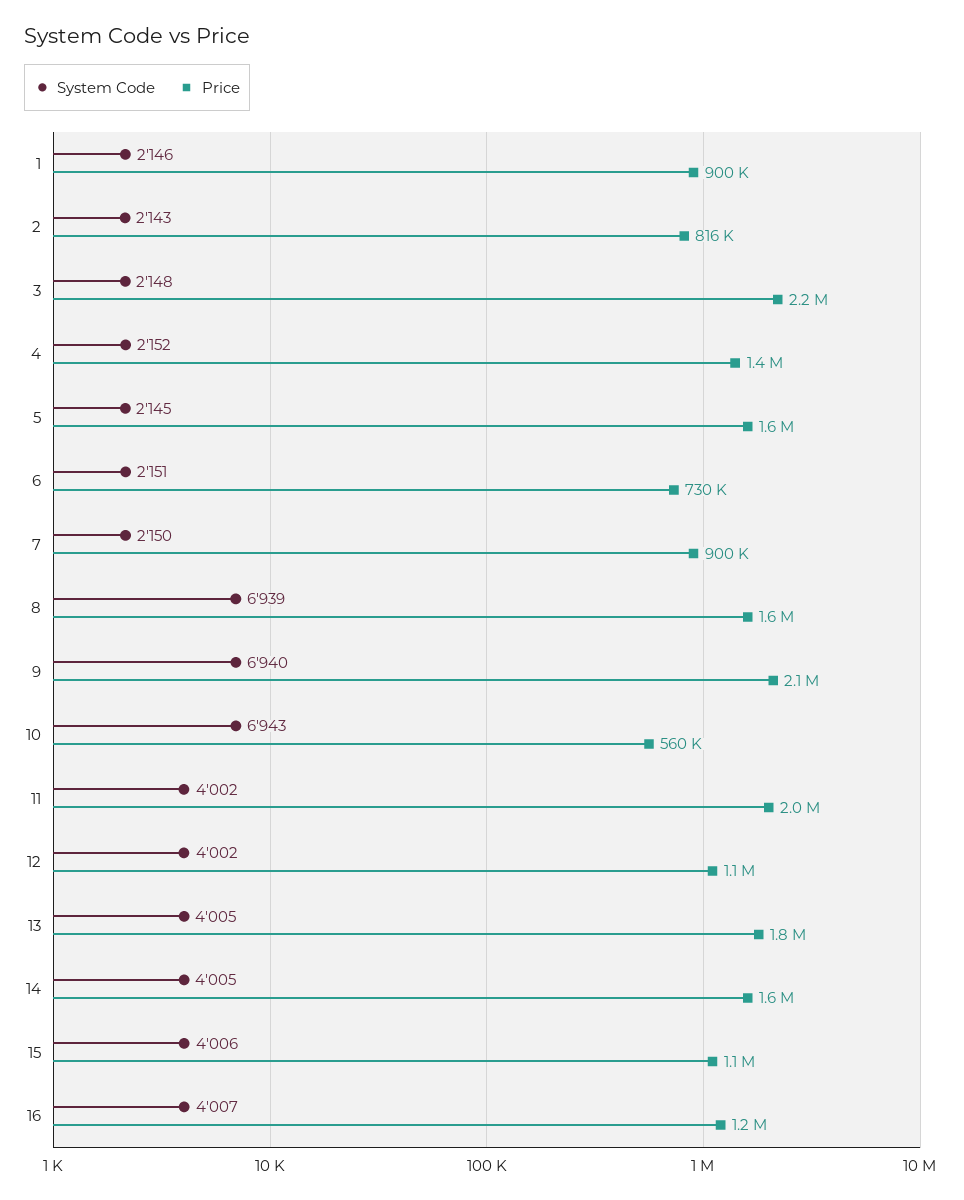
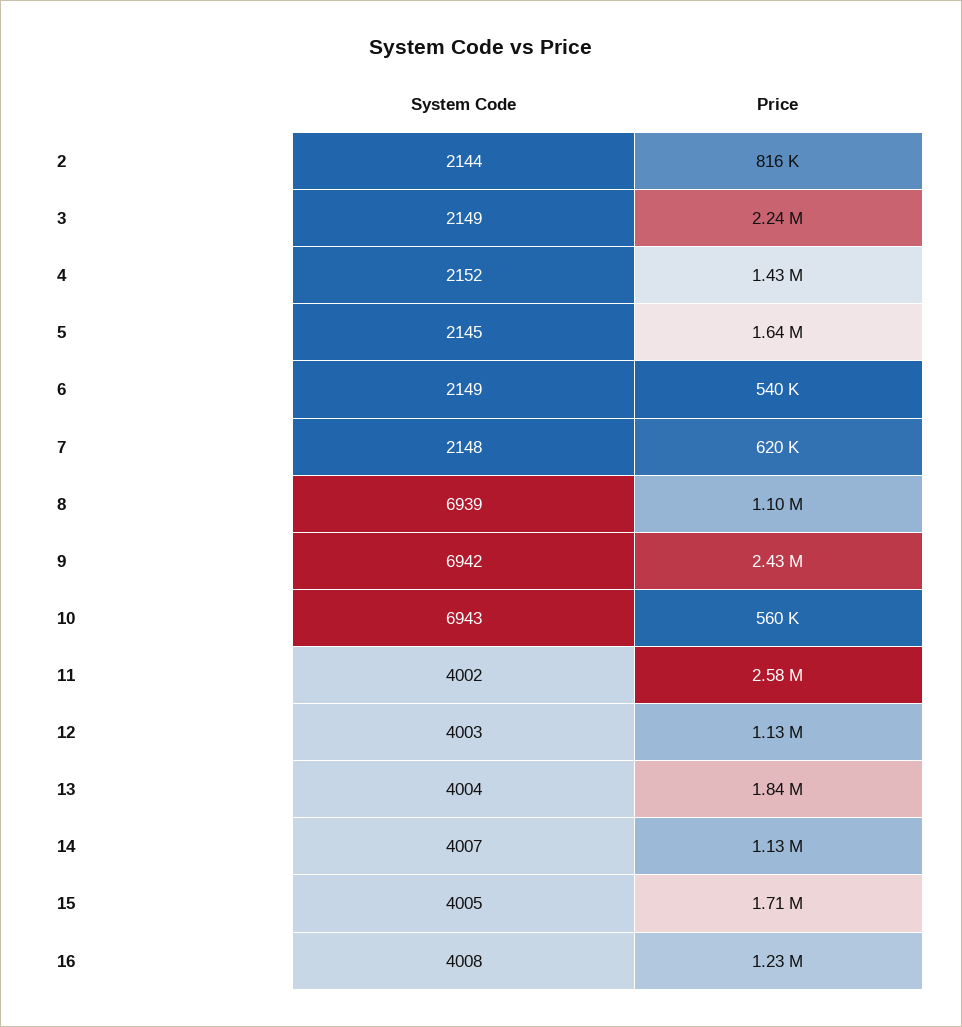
System Code, 1: 2146 -> none
Price, 1: 900000 -> none
System Code, 2: 2143 -> 2144
System Code, 3: 2148 -> 2149
System Code, 6: 2151 -> 2149
Price, 6: 730000 -> 540000
System Code, 7: 2150 -> 2148
Price, 7: 900000 -> 620000
Price, 8: 1600000 -> 1100000
System Code, 9: 6940 -> 6942
Price, 9: 2100000 -> 2430000
Price, 11: 2000000 -> 2580000
System Code, 12: 4002 -> 4003
System Code, 13: 4005 -> 4004
System Code, 14: 4005 -> 4007
Price, 14: 1600000 -> 1130000
System Code, 15: 4006 -> 4005
Price, 15: 1100000 -> 1710000
System Code, 16: 4007 -> 4008

